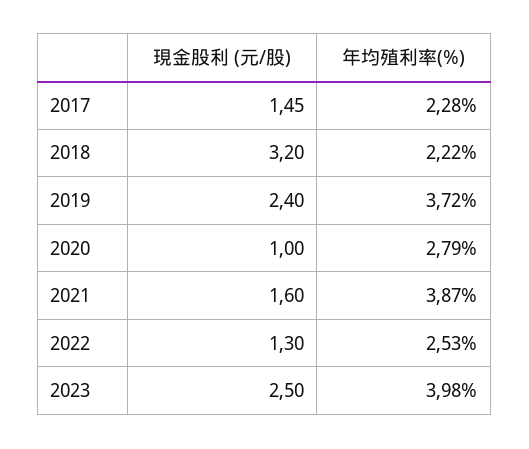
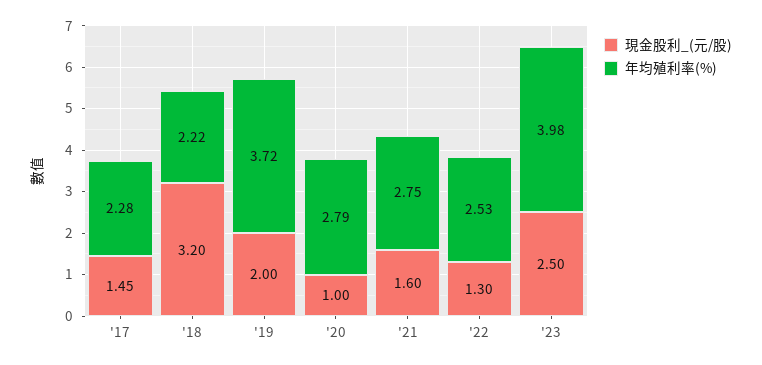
現金股利 (元/股), 2019: 2.4 -> 2
年均殖利率(%), 2021: 3.87 -> 2.75

